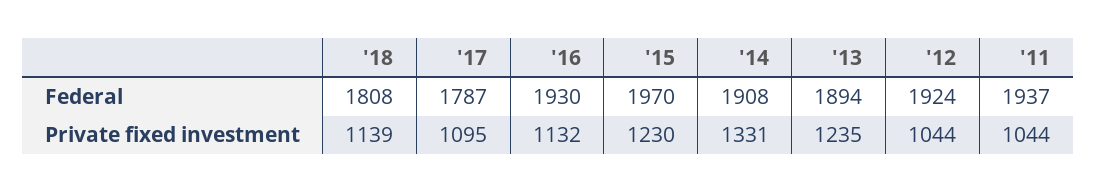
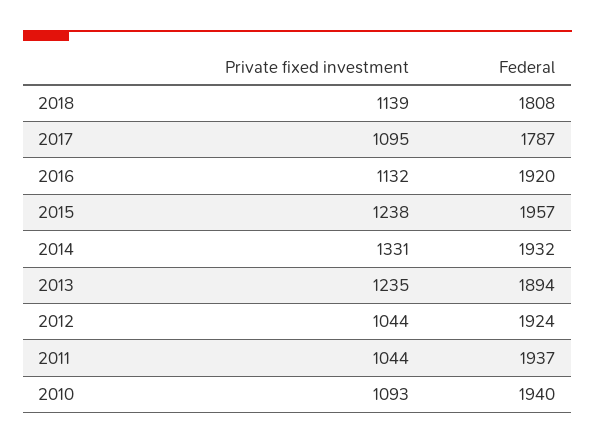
'16, Federal: 1930 -> 1920
'15, Federal: 1970 -> 1957
'14, Federal: 1908 -> 1932
'15, Private fixed investment: 1230 -> 1238
2010, Private fixed investment: none -> 1093
2010, Federal: none -> 1940

